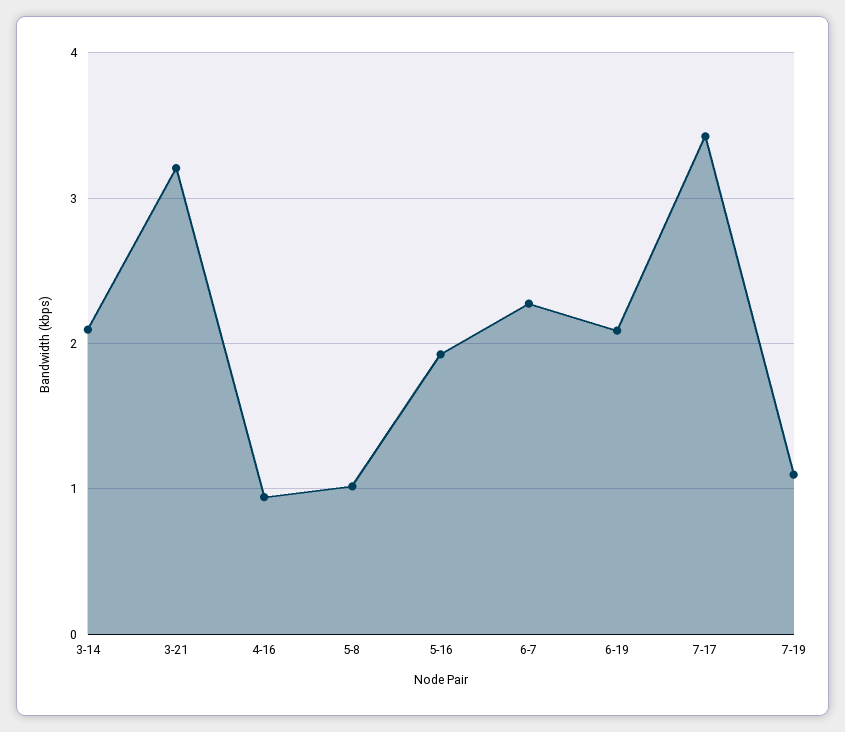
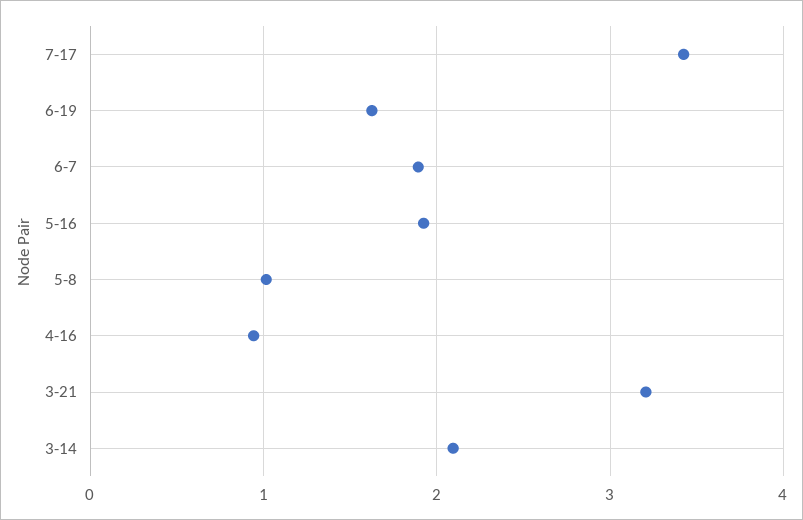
6-7: 2.3 -> 1.9
6-19: 2.1 -> 1.6
7-19: 1.1 -> none

